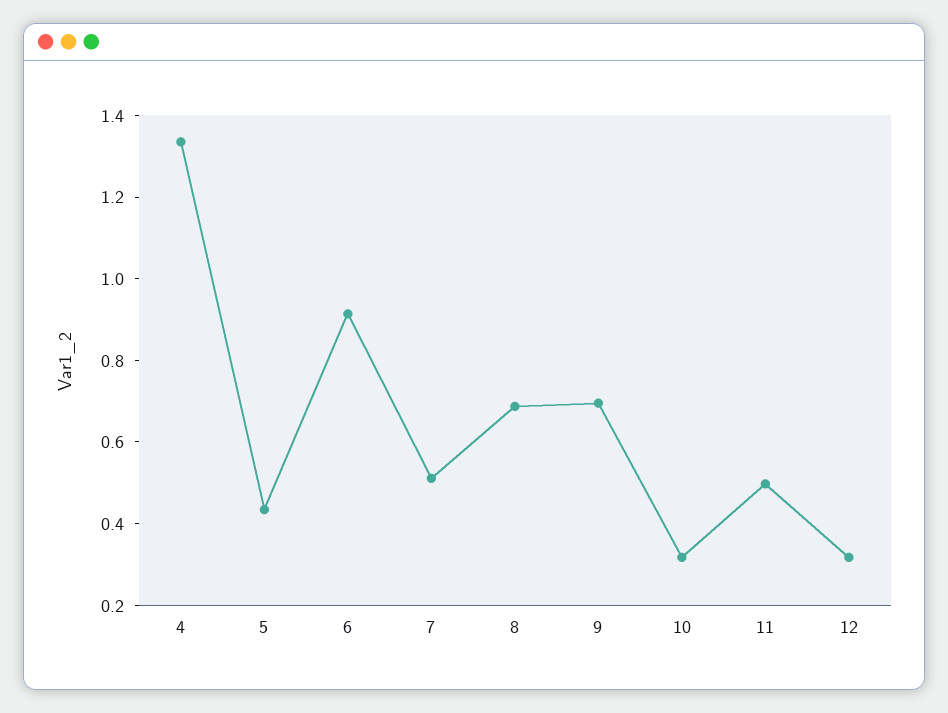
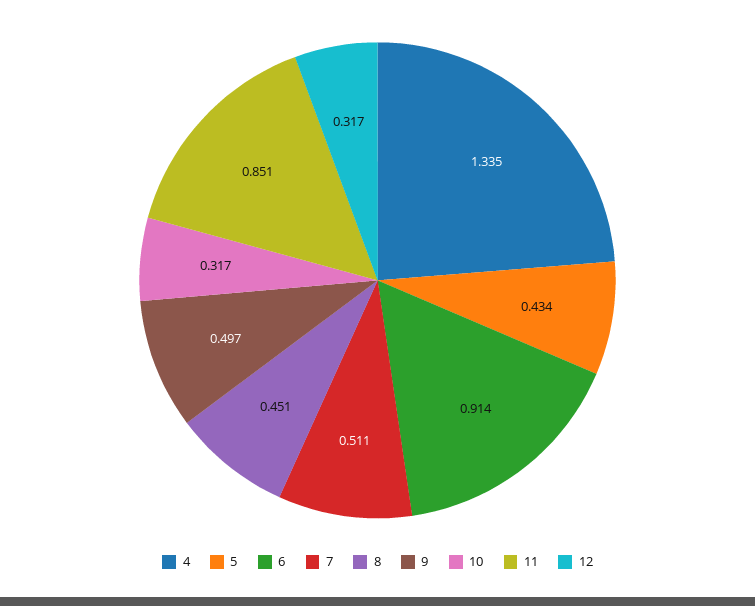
8: 0.7 -> 0.451
9: 0.7 -> 0.497
11: 0.5 -> 0.851

